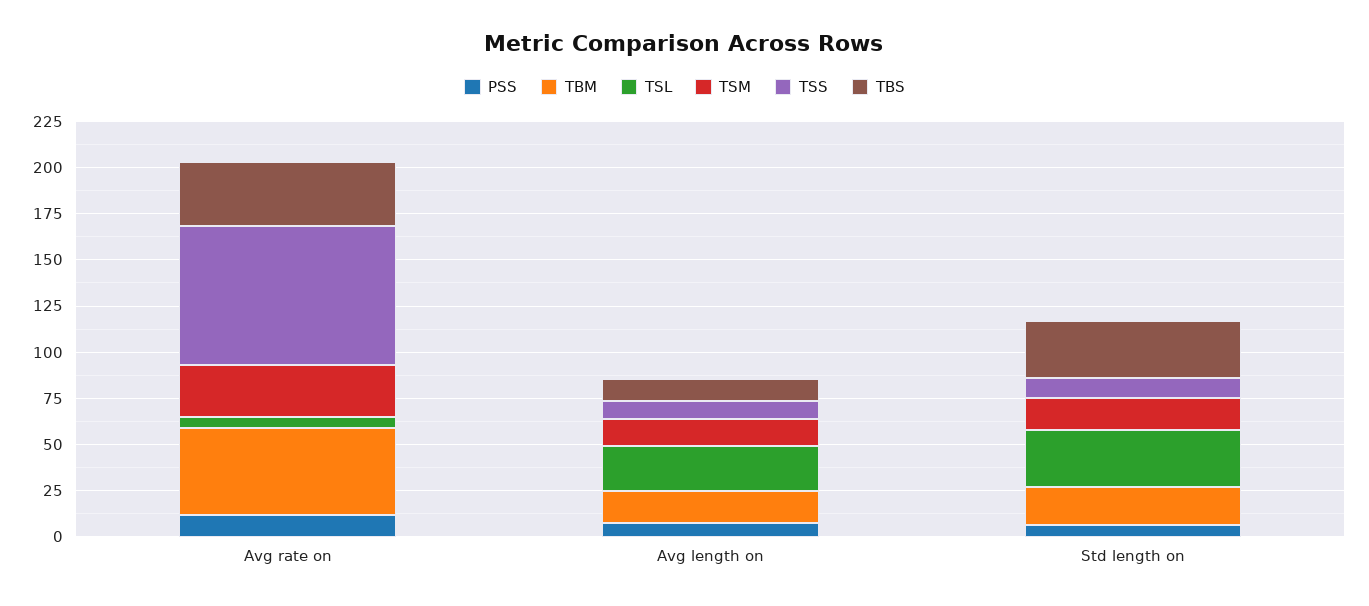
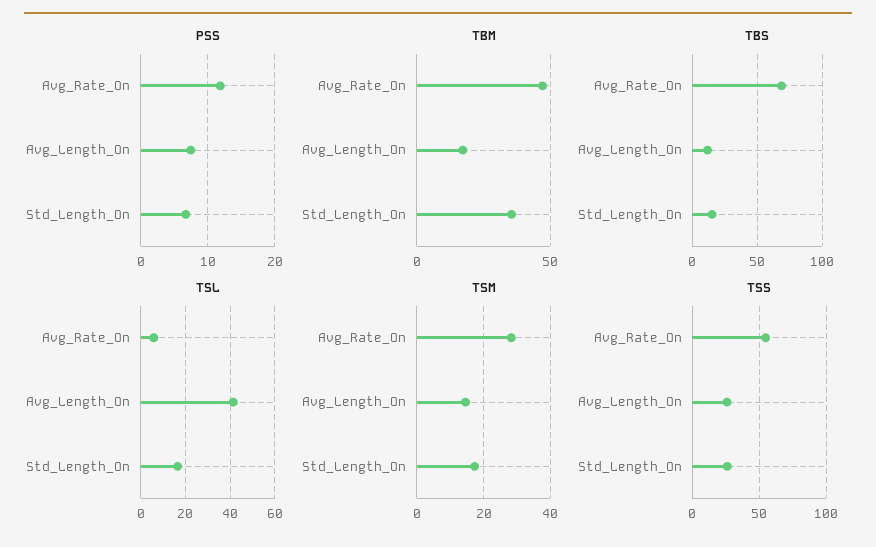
TSS, Avg rate on: 75 -> 55
TBS, Avg rate on: 35 -> 70
TSL, Avg length on: 25 -> 40
TSS, Avg length on: 10 -> 25
TBM, Std length on: 20 -> 35
TSL, Std length on: 30 -> 15
TSS, Std length on: 10 -> 25
TBS, Std length on: 30 -> 15

